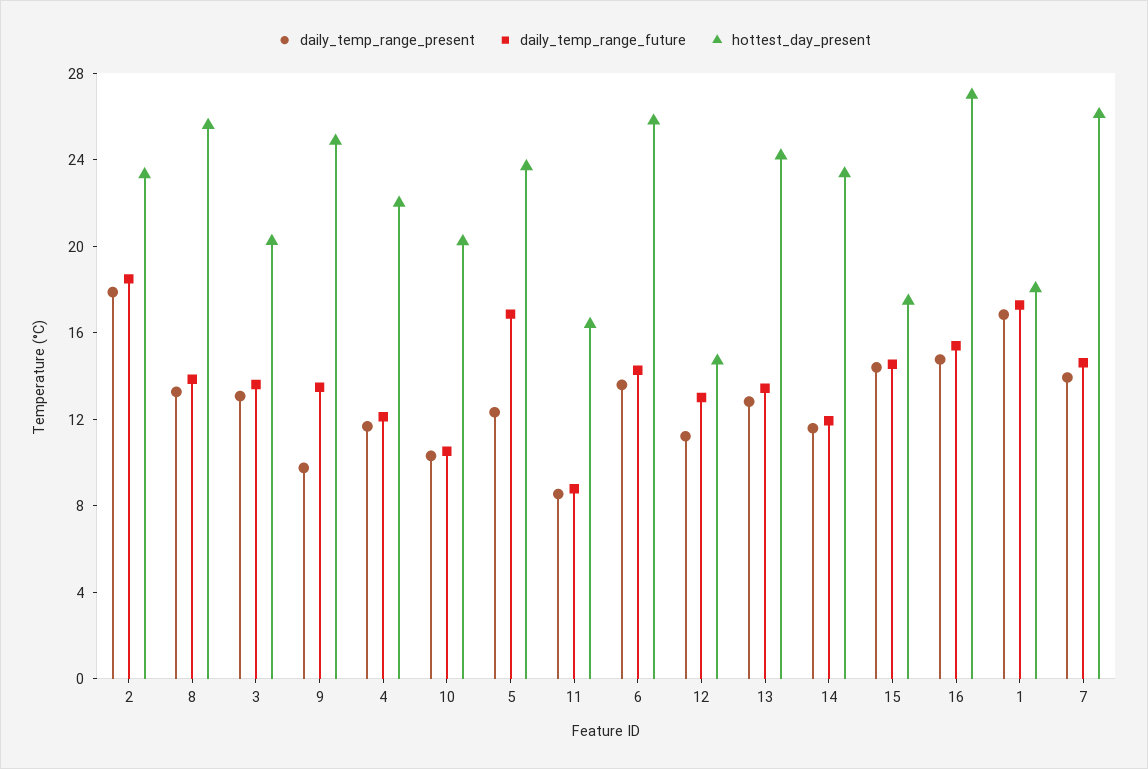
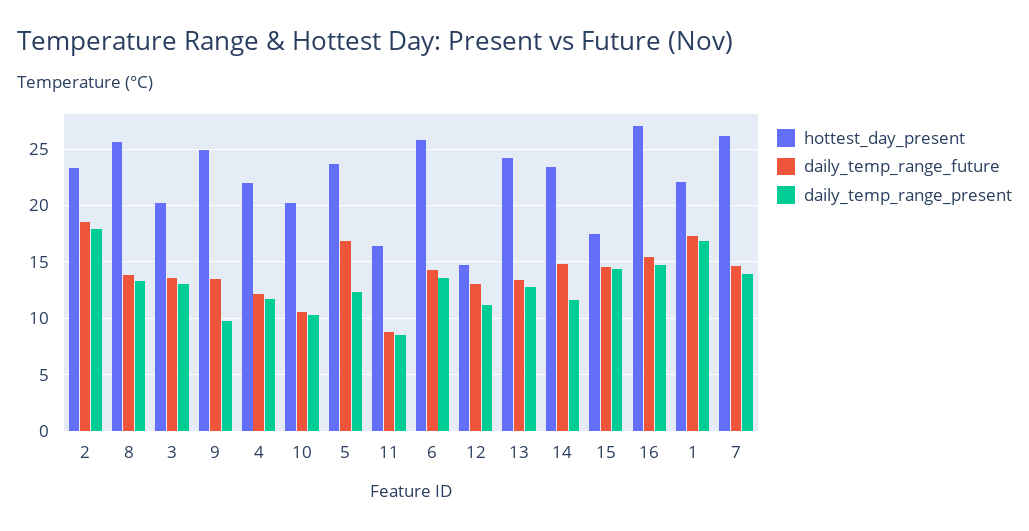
daily_temp_range_future, 14: 12 -> 15
hottest_day_present, 1: 18 -> 22

